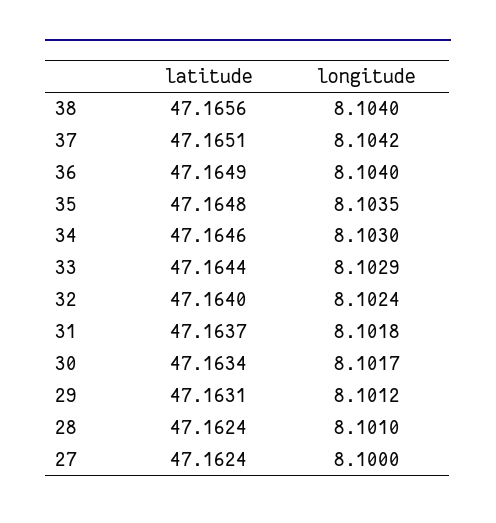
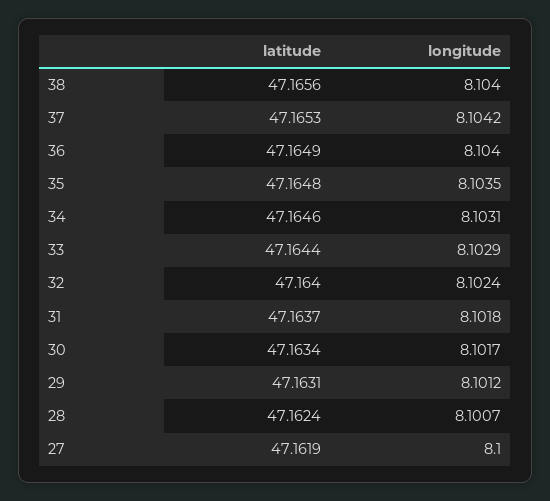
latitude, 37: 47.1651 -> 47.1653
longitude, 34: 8.103 -> 8.1031
longitude, 28: 8.101 -> 8.1007
latitude, 27: 47.1624 -> 47.1619

